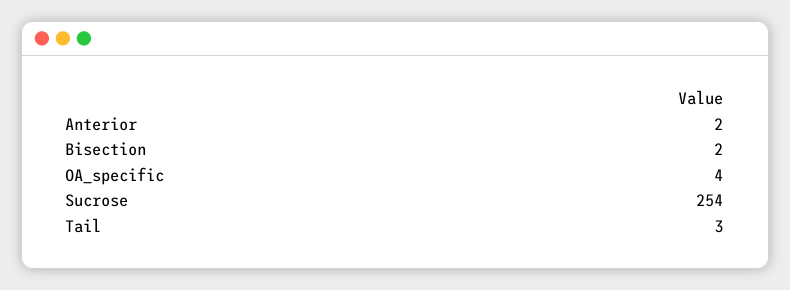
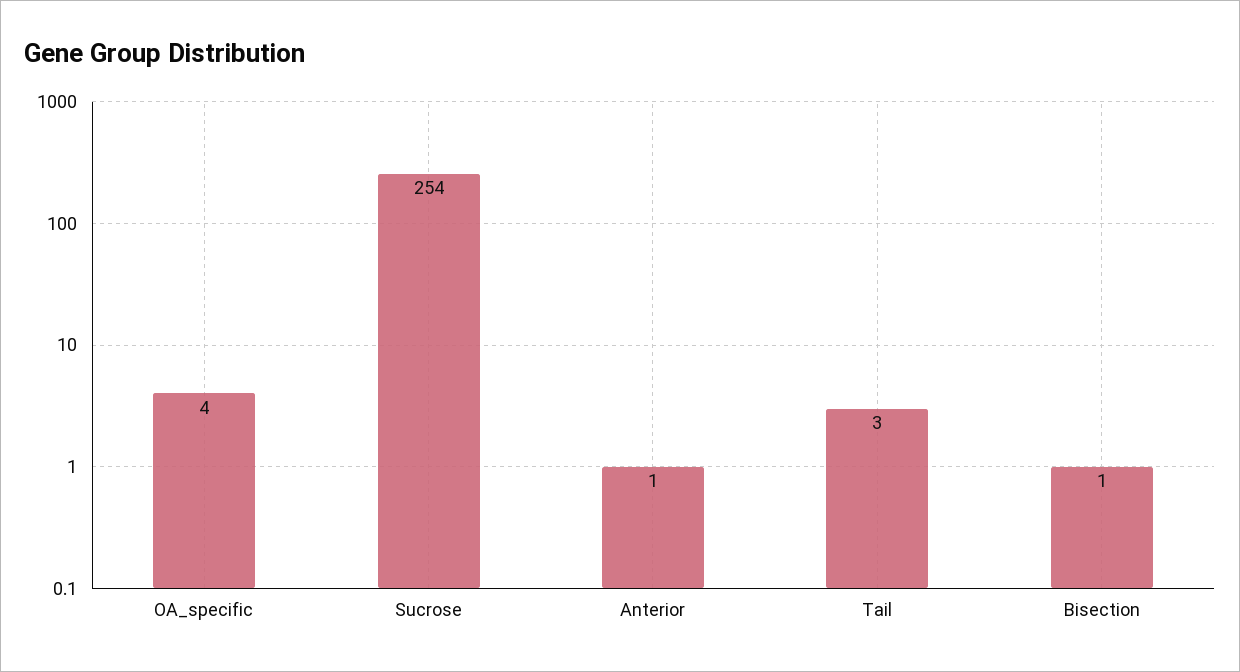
Anterior: 2 -> 1
Bisection: 2 -> 1

